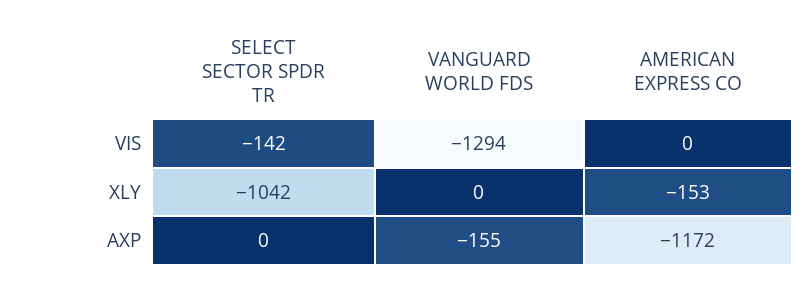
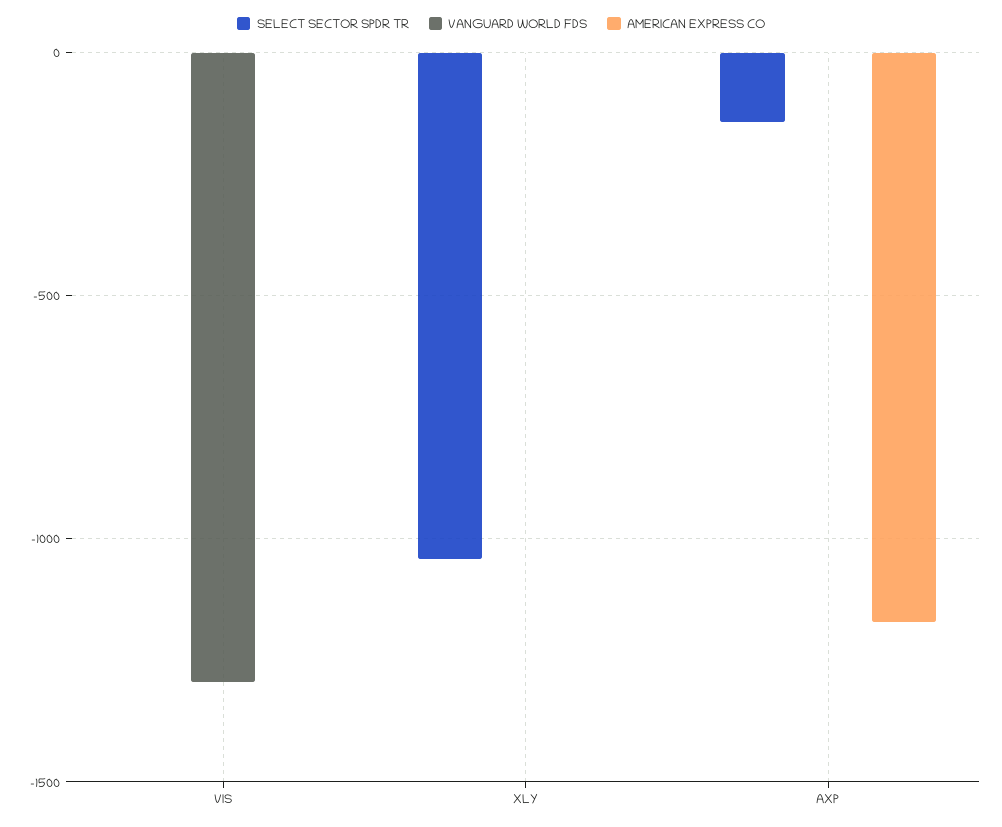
SELECT SECTOR SPDR TR, VIS: -142 -> 0
AMERICAN EXPRESS CO, XLY: -153 -> 0
SELECT SECTOR SPDR TR, AXP: 0 -> -150
VANGUARD WORLD FDS, AXP: -155 -> 0

